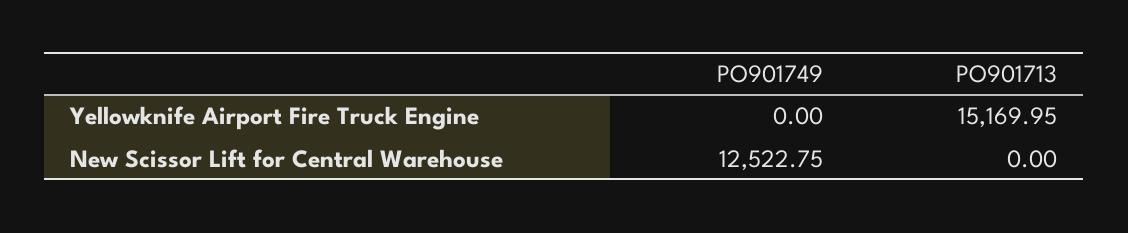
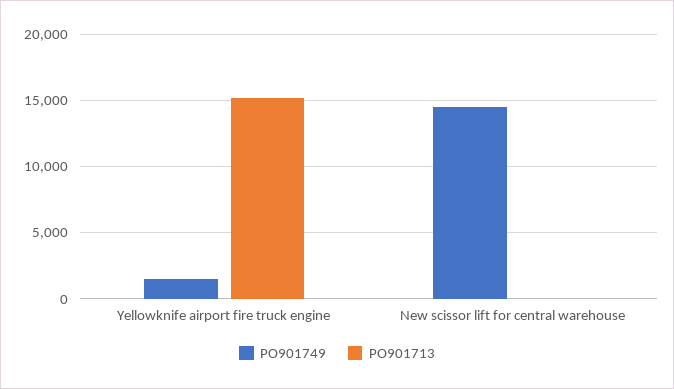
PO901749, Yellowknife Airport Fire Truck Engine: 0 -> 1500
PO901749, New Scissor Lift for Central Warehouse: 12522.75 -> 14500

